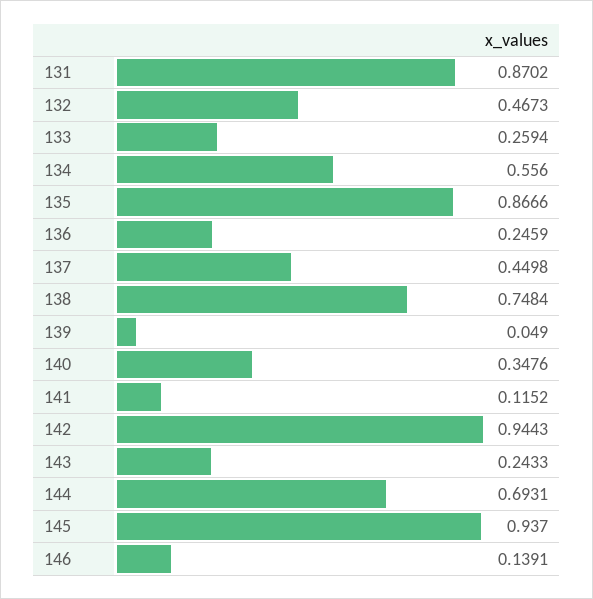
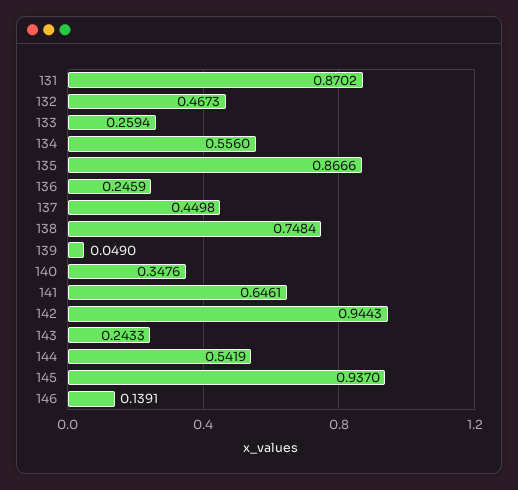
141: 0.1152 -> 0.6461
144: 0.6931 -> 0.5419

